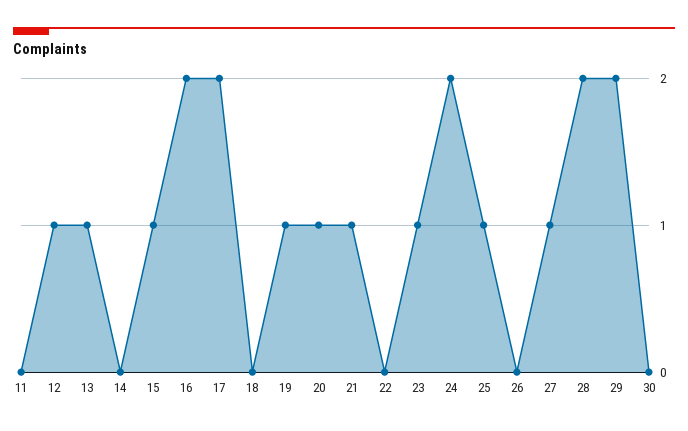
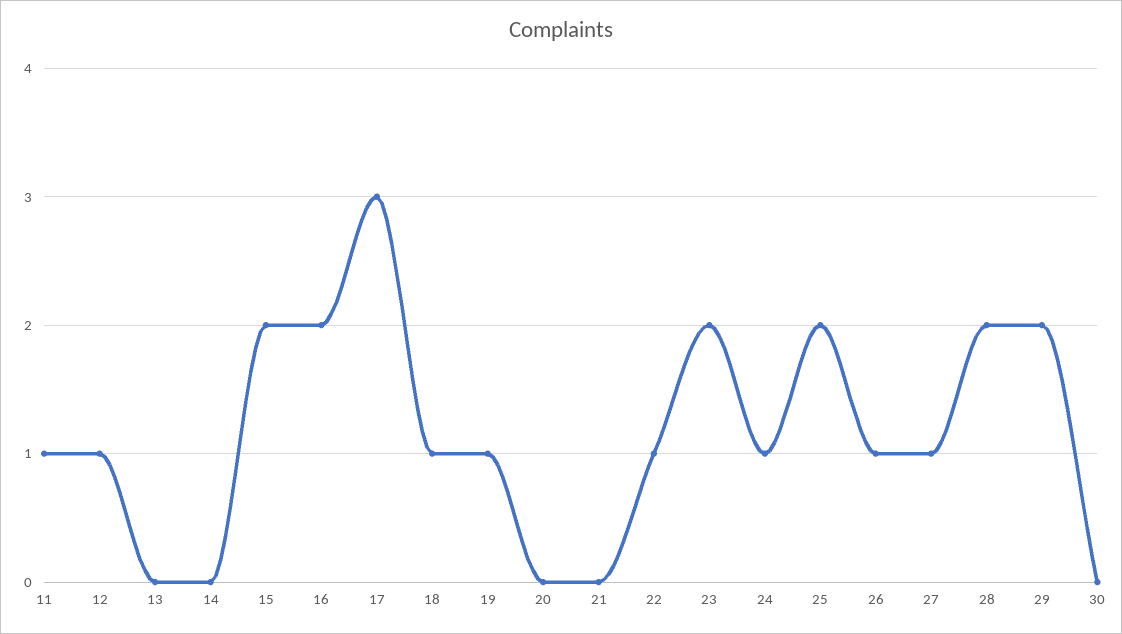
11: 0 -> 1
13: 1 -> 0
15: 1 -> 2
17: 2 -> 3
18: 0 -> 1
20: 1 -> 0
21: 1 -> 0
22: 0 -> 1
23: 1 -> 2
24: 2 -> 1
25: 1 -> 2
26: 0 -> 1

